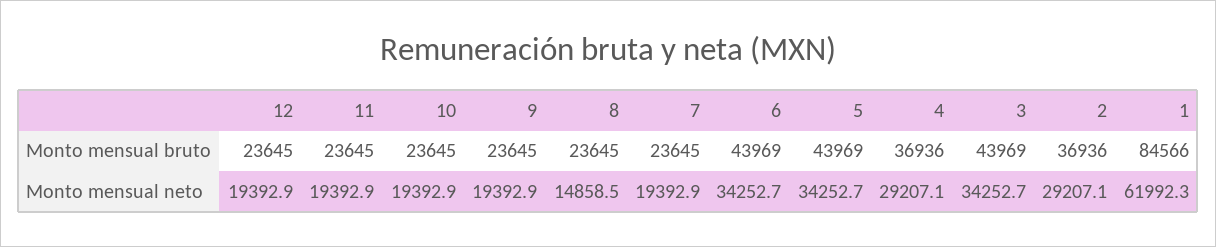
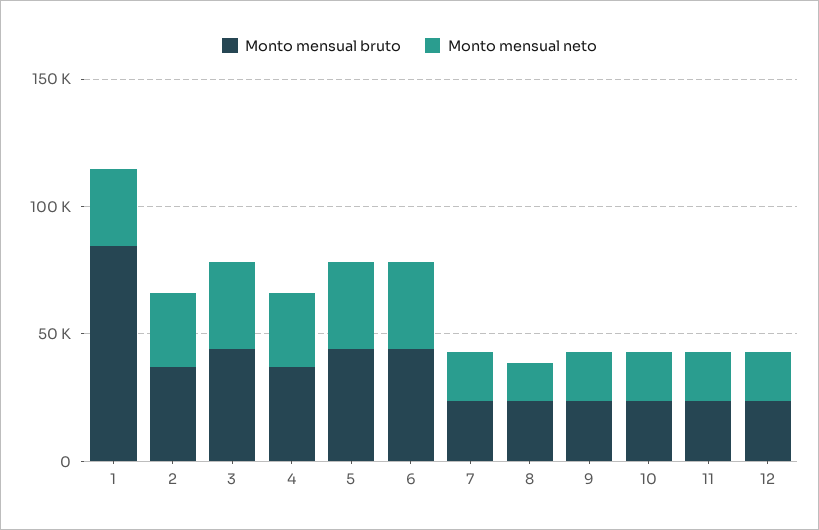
Monto mensual neto, 1: 61992.3 -> 30000

